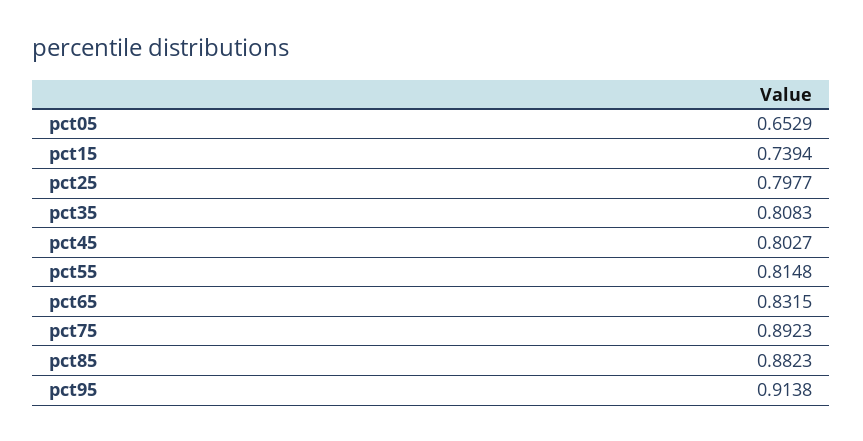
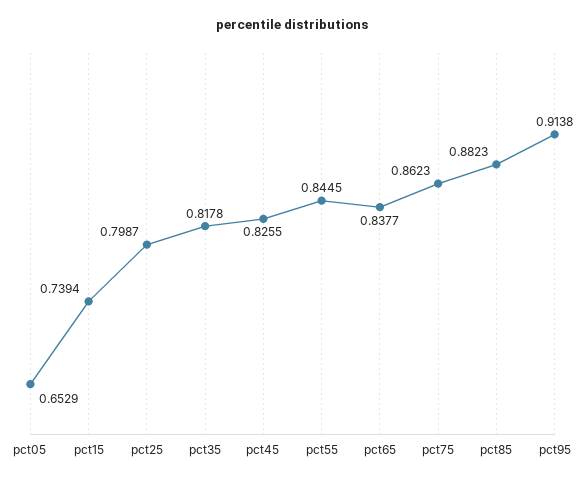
pct25: 0.7977 -> 0.7987
pct35: 0.8083 -> 0.8178
pct45: 0.8027 -> 0.8255
pct55: 0.8148 -> 0.8445
pct65: 0.8315 -> 0.8377
pct75: 0.8923 -> 0.8623

